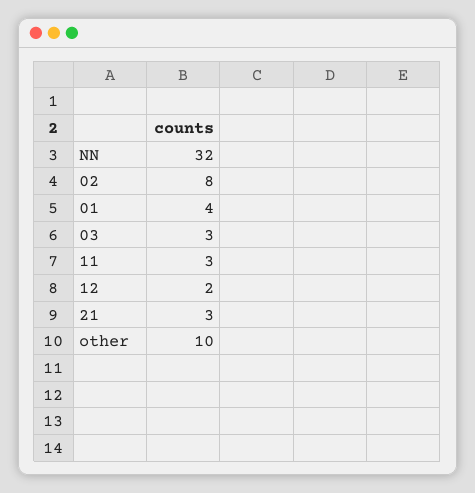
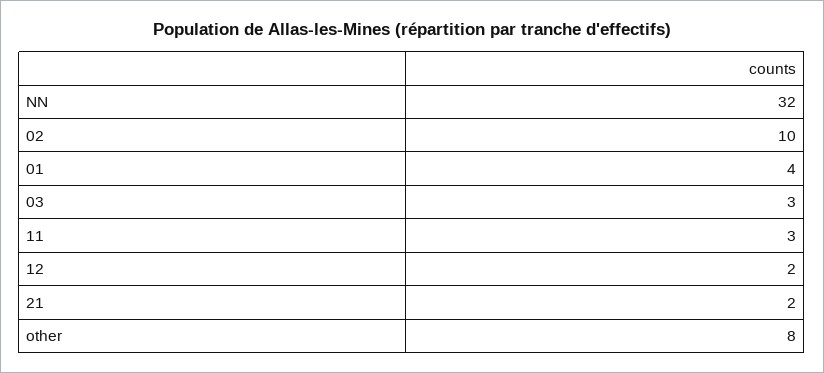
02: 8 -> 10
21: 3 -> 2
other: 10 -> 8

